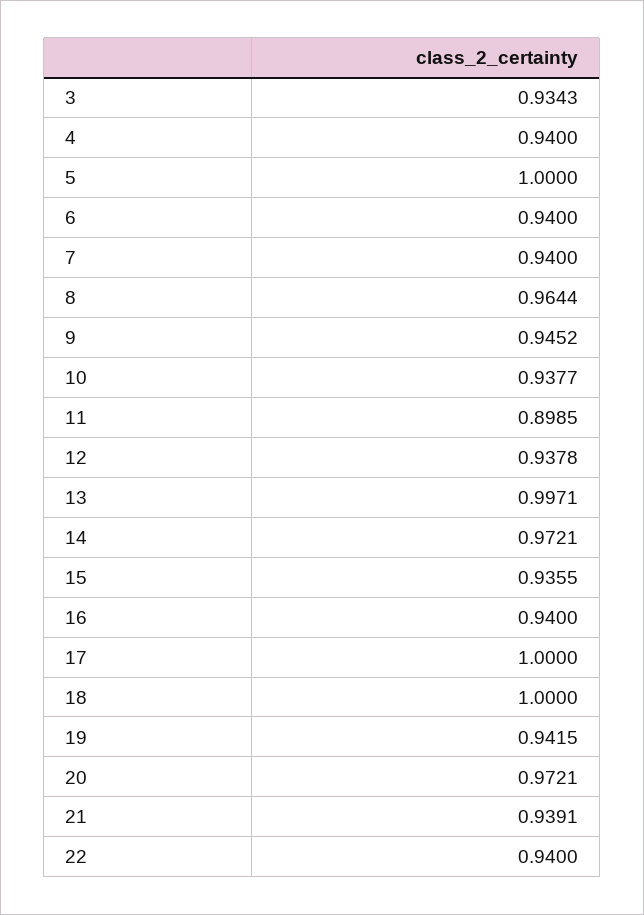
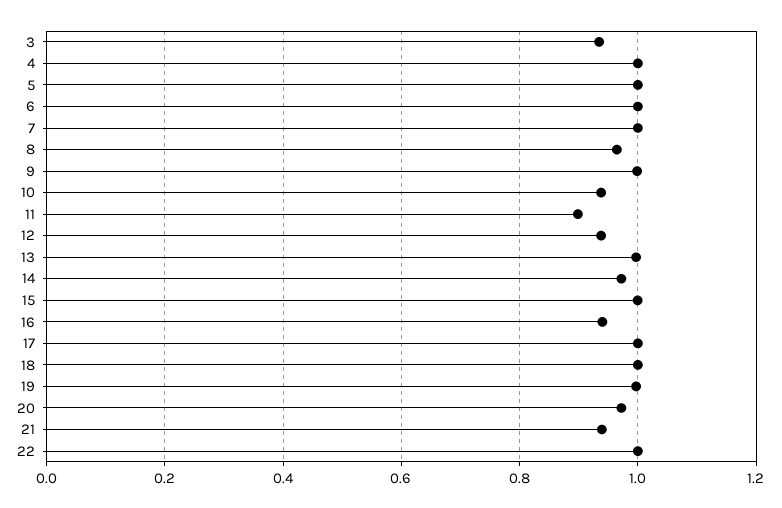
4: 0.94 -> 1
6: 0.94 -> 1
7: 0.94 -> 1
9: 0.9452 -> 1
15: 0.9355 -> 1
19: 0.9415 -> 1
22: 0.94 -> 1

